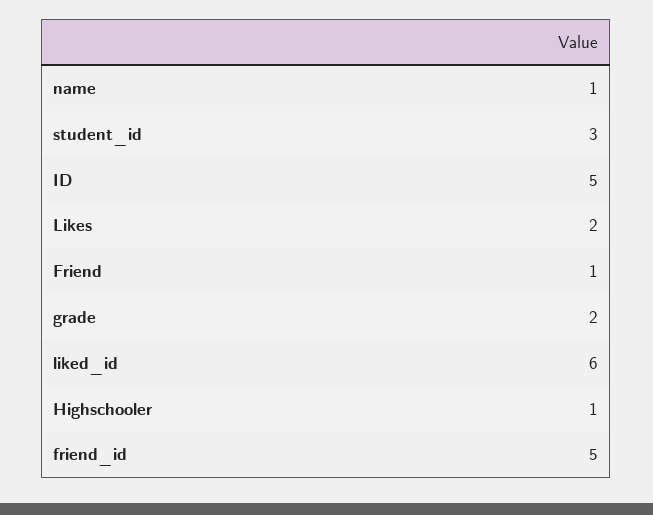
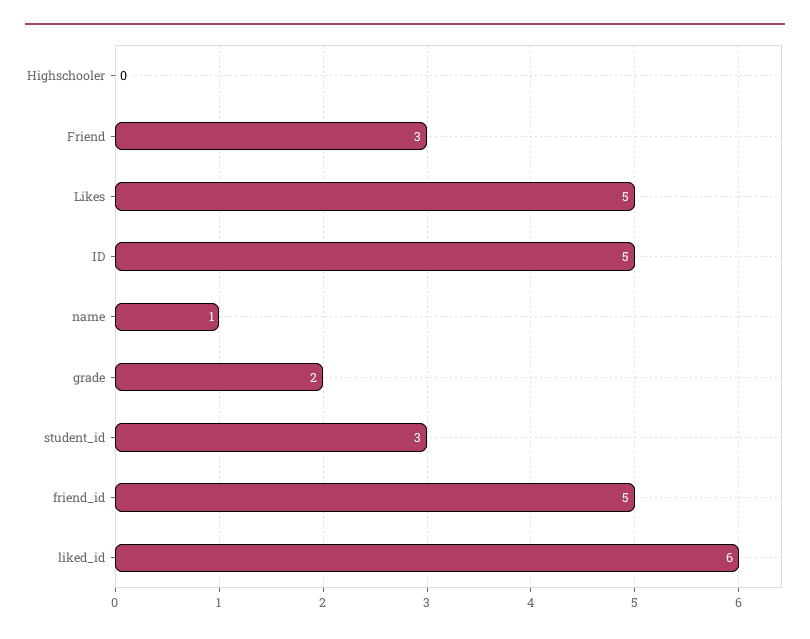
Likes: 2 -> 5
Friend: 1 -> 3
Highschooler: 1 -> 0

